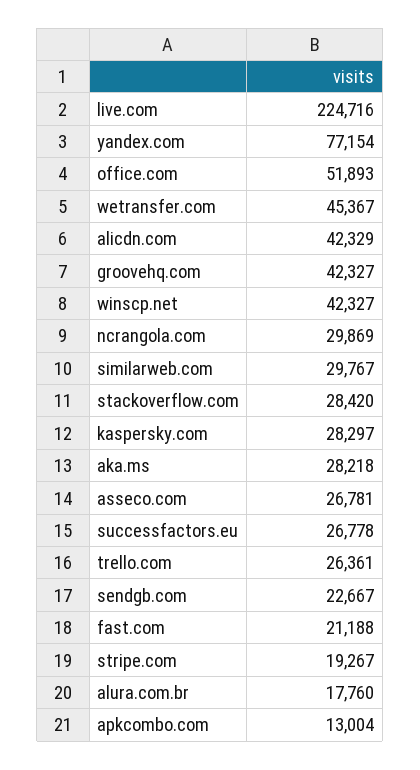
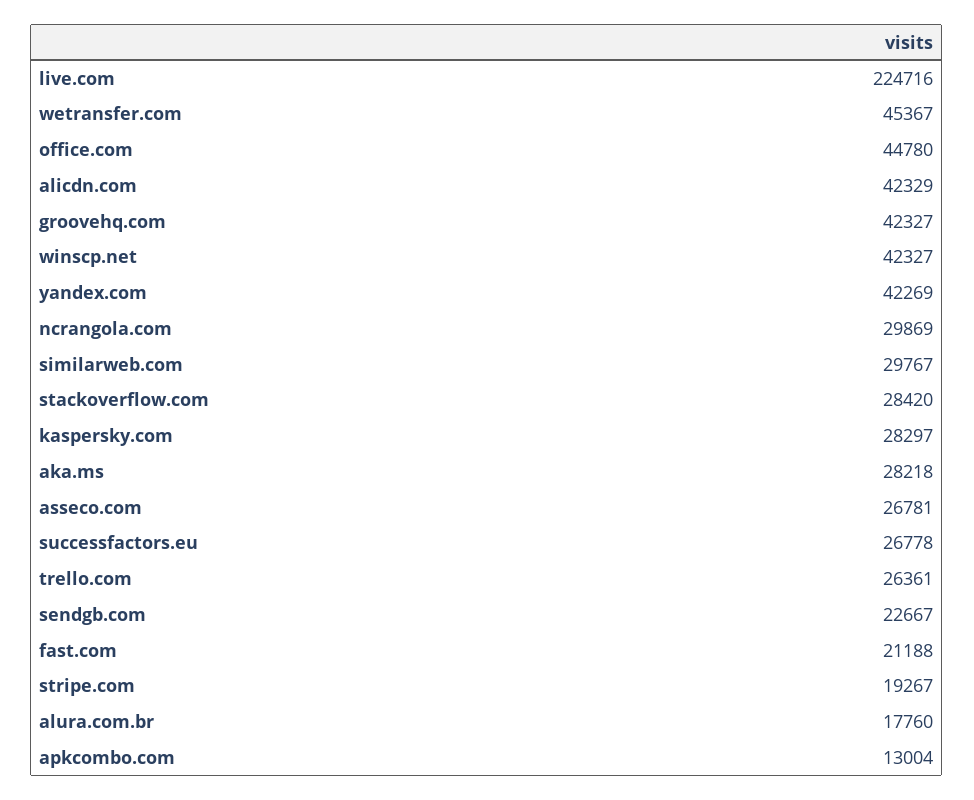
yandex.com: 77154 -> 42269
office.com: 51893 -> 44780

